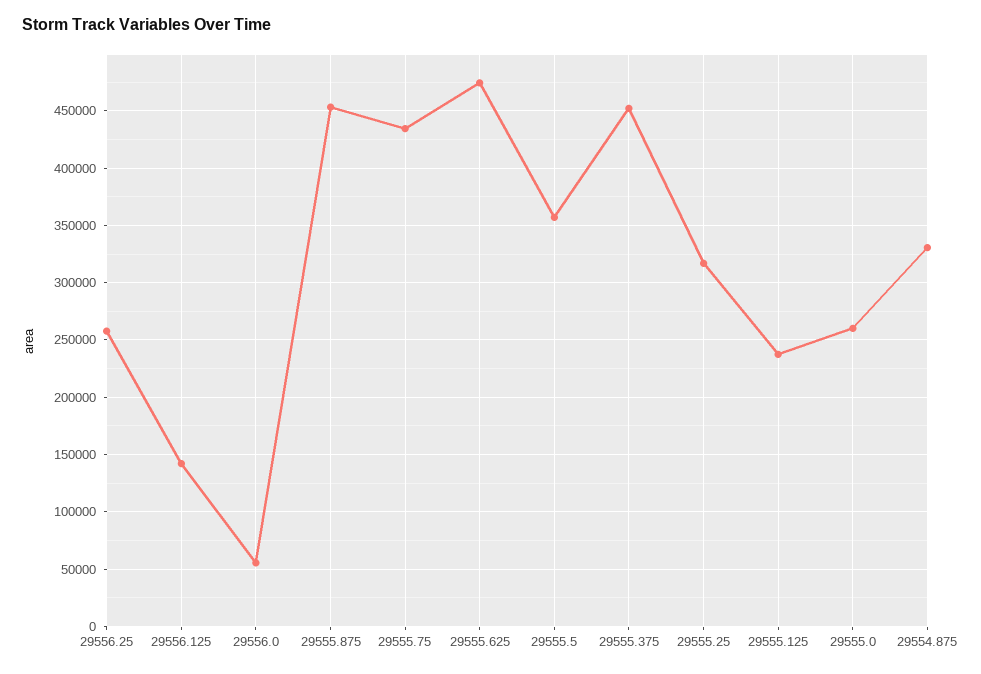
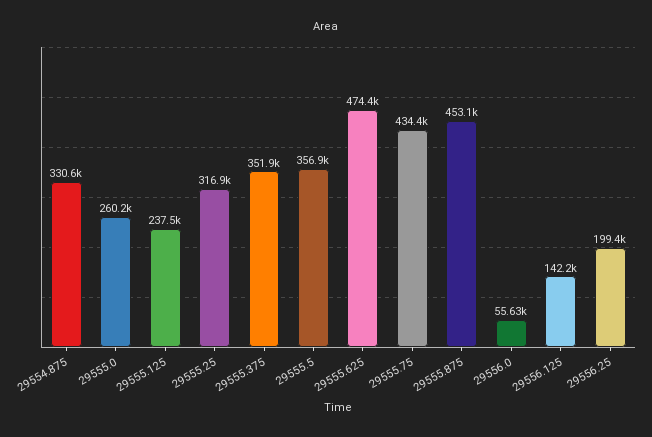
29556.25: 260000 -> 199400
29555.375: 450000 -> 351900

